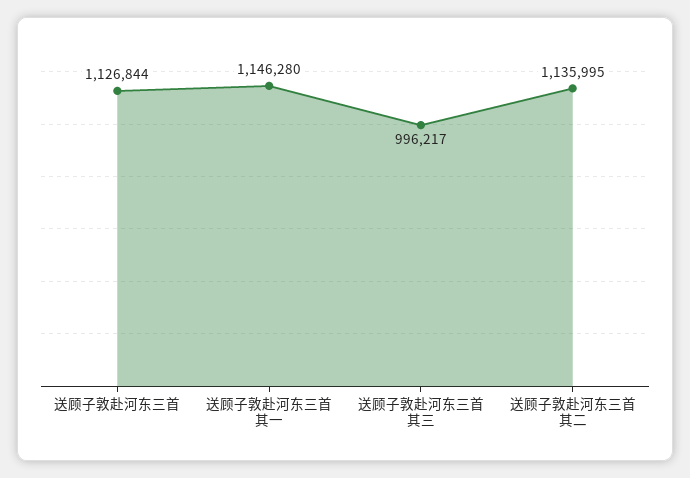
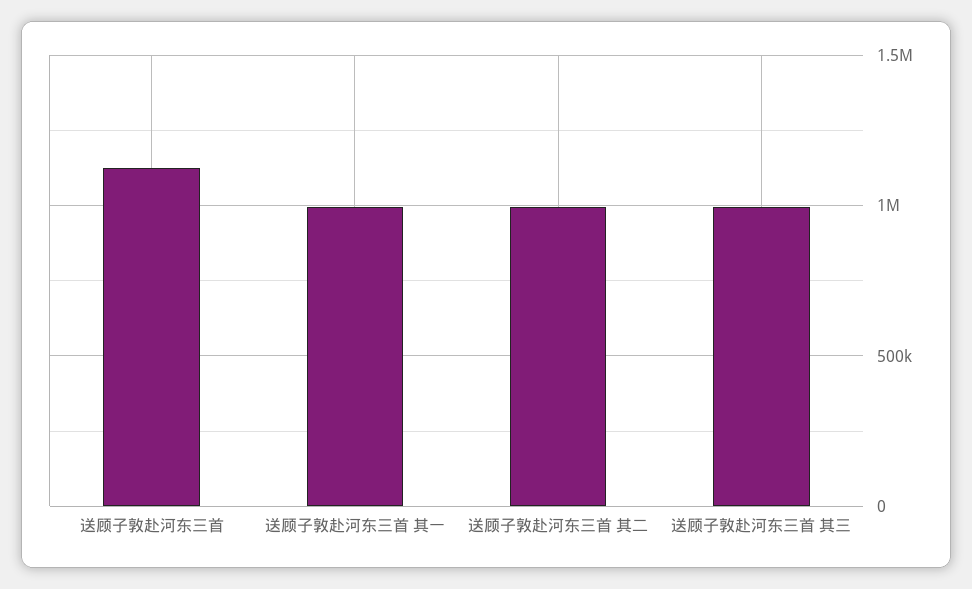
送顾子敦赴河东三首 其一: 1146280 -> 1000000
送顾子敦赴河东三首 其二: 1135995 -> 1000000

